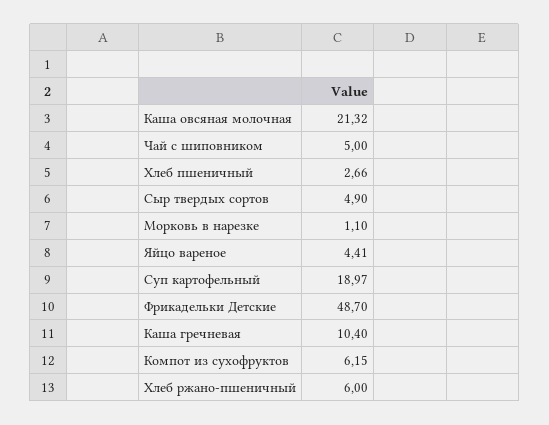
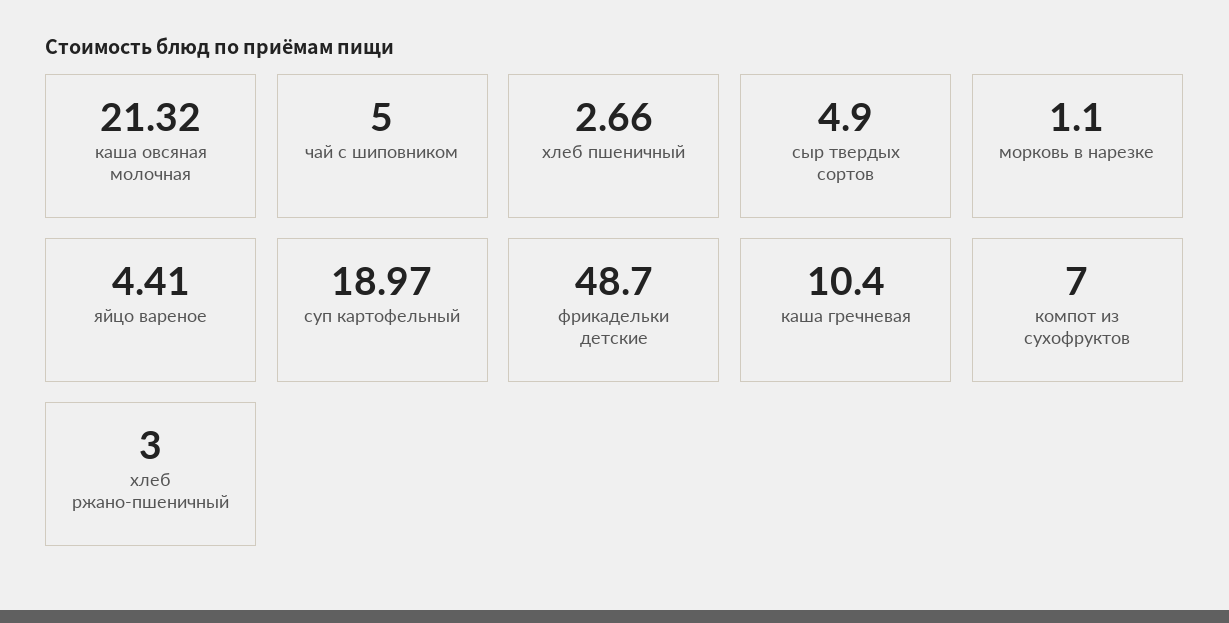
Компот из сухофруктов: 6.15 -> 7
Хлеб ржано-пшеничный: 6 -> 3

